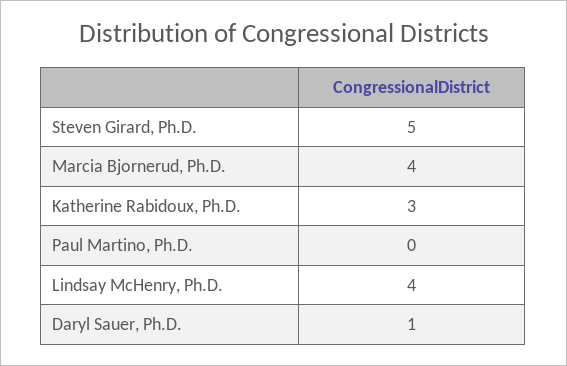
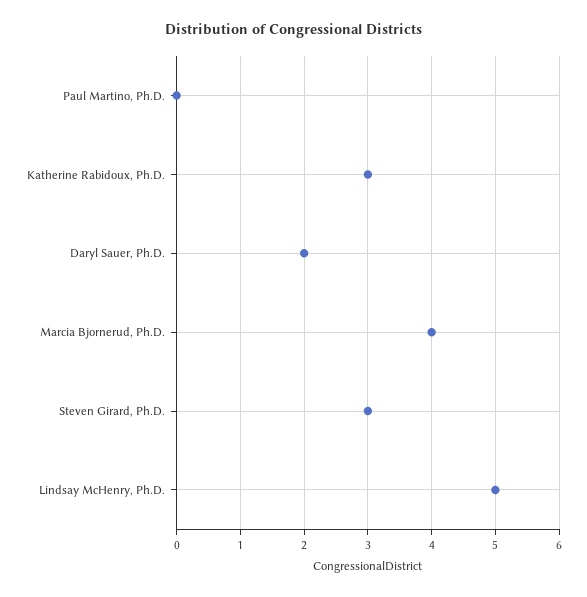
Steven Girard, Ph.D.: 5 -> 3
Lindsay McHenry, Ph.D.: 4 -> 5
Daryl Sauer, Ph.D.: 1 -> 2

